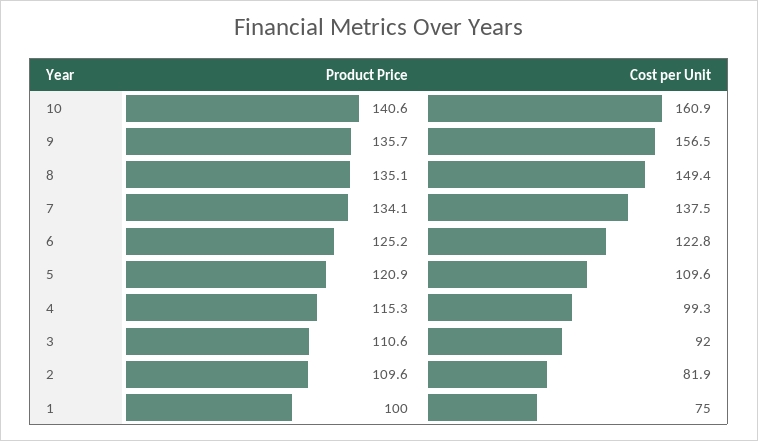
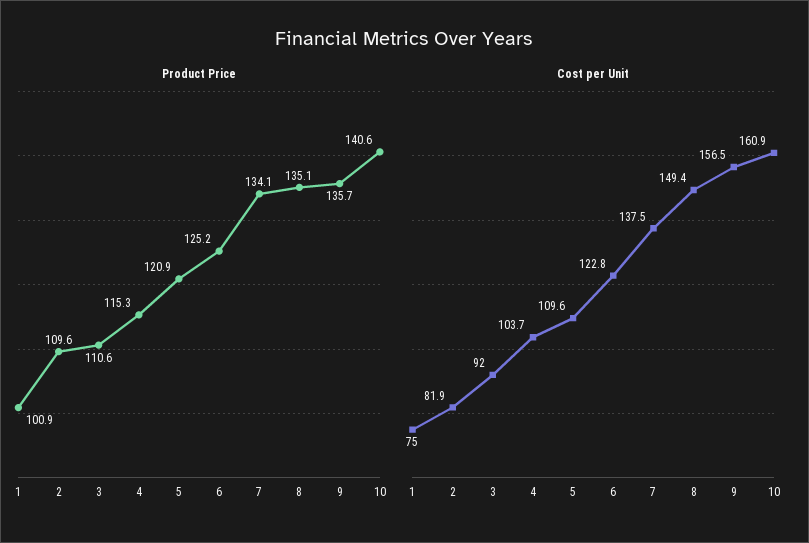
Cost per Unit, 4: 99.3 -> 103.7
Product Price, 1: 100 -> 100.9

